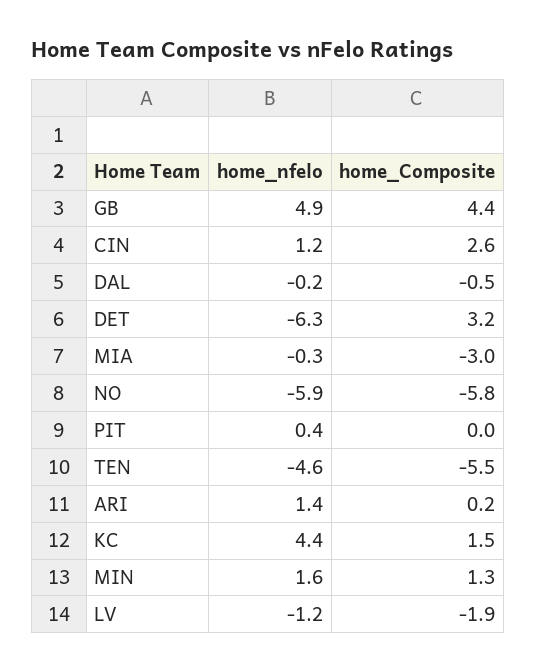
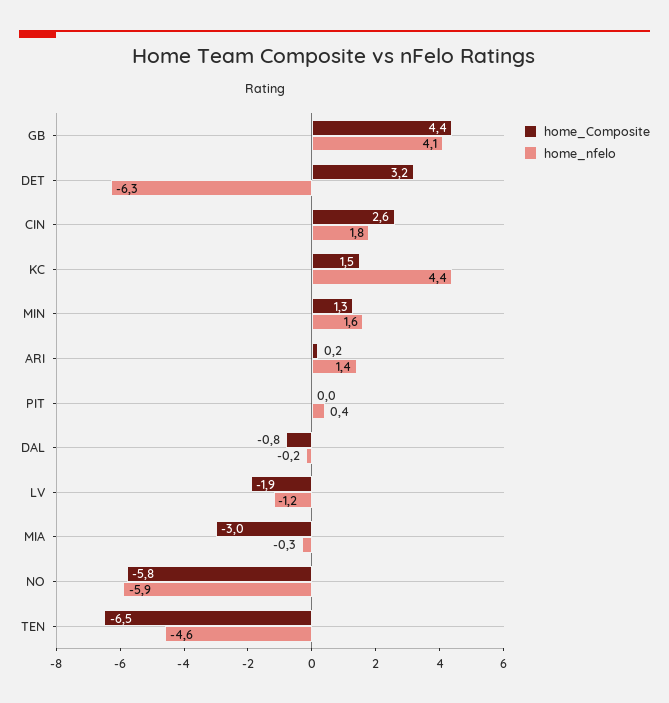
home_nfelo, GB: 4.9 -> 4.1
home_nfelo, CIN: 1.2 -> 1.8
home_Composite, DAL: -0.5 -> -0.8
home_Composite, TEN: -5.5 -> -6.5

